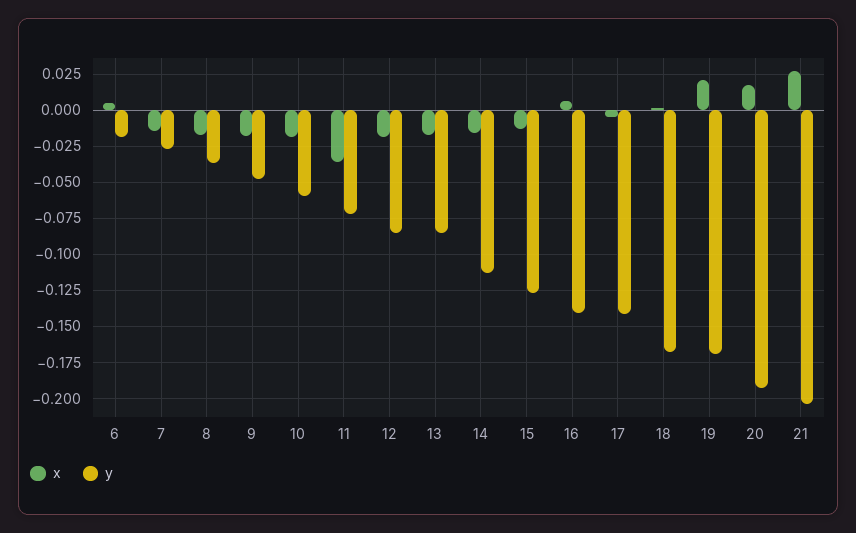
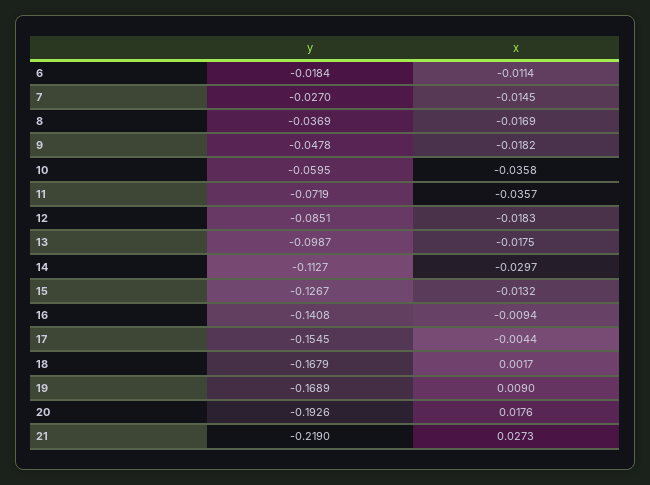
x, 6: 0.005 -> -0.0114
x, 10: -0.02 -> -0.0358
y, 13: -0.085 -> -0.0987
x, 14: -0.015 -> -0.0297
x, 16: 0.005 -> -0.0094
y, 17: -0.14 -> -0.1545
x, 19: 0.02 -> 0.009
y, 21: -0.205 -> -0.219

